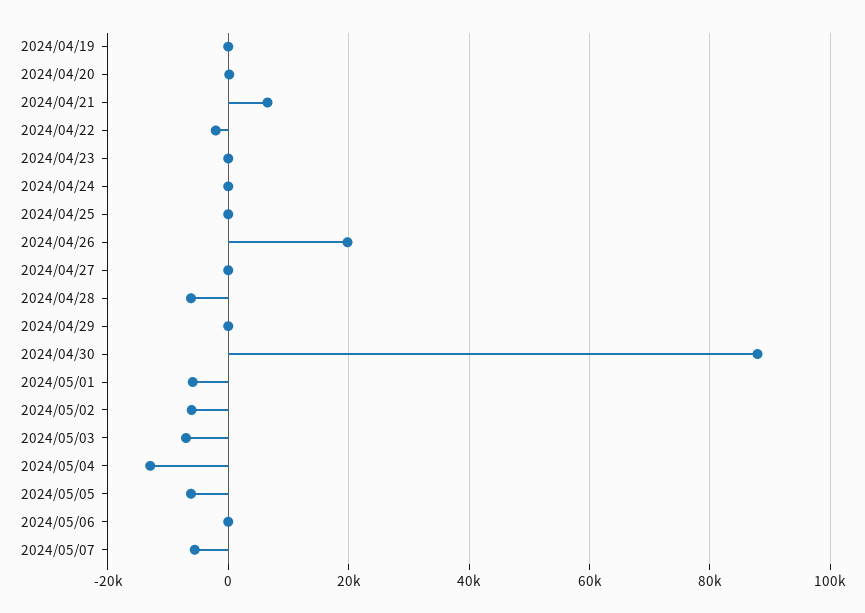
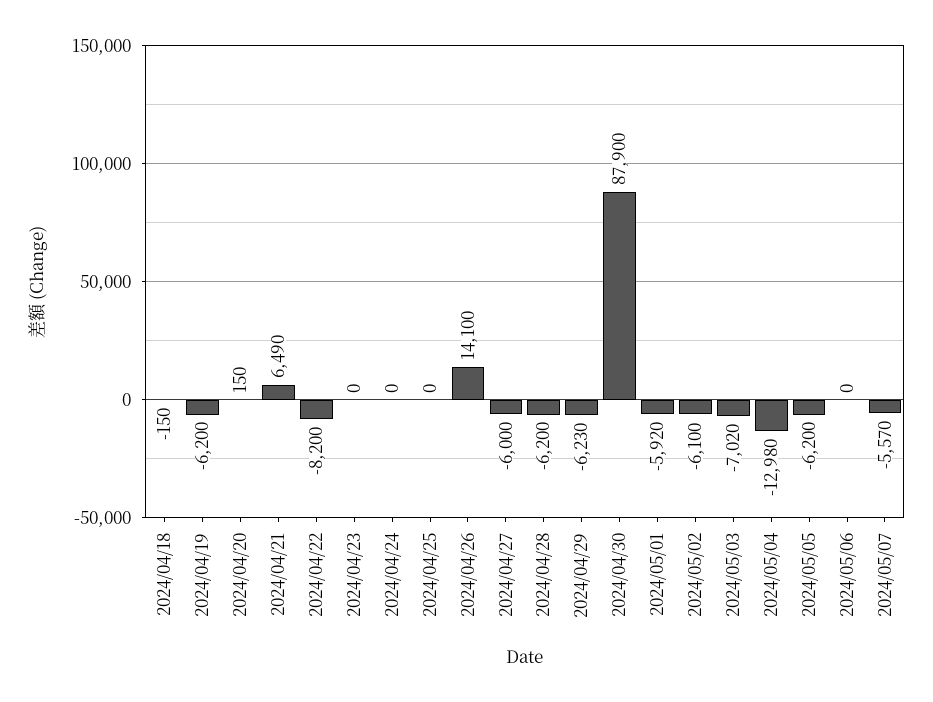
2024/04/19: 0 -> -6200
2024/04/22: -2000 -> -8200
2024/04/26: 20000 -> 14100
2024/04/27: 0 -> -6000
2024/04/29: 0 -> -6230
2024/04/18: none -> -150

